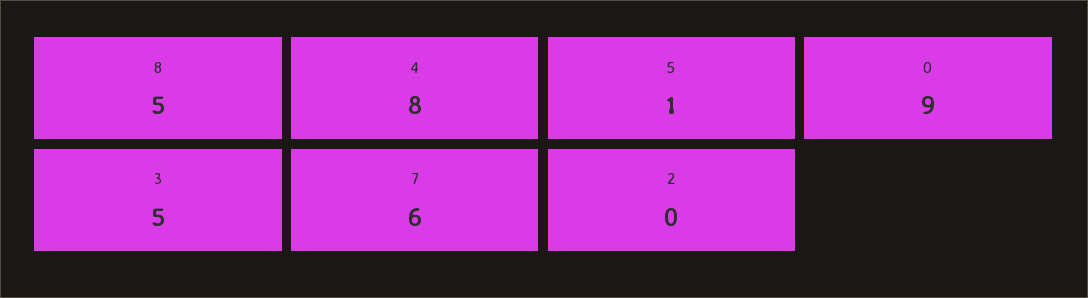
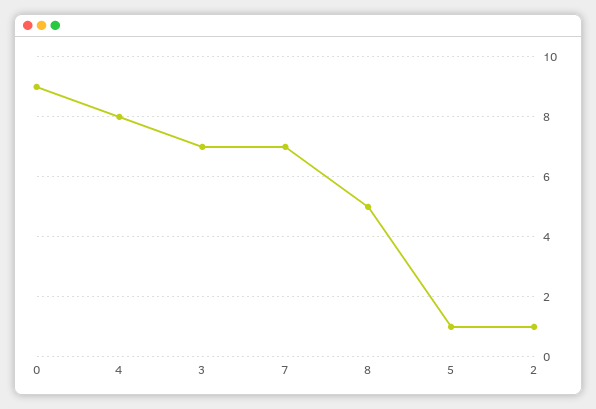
3: 5 -> 7
7: 6 -> 7
2: 0 -> 1

